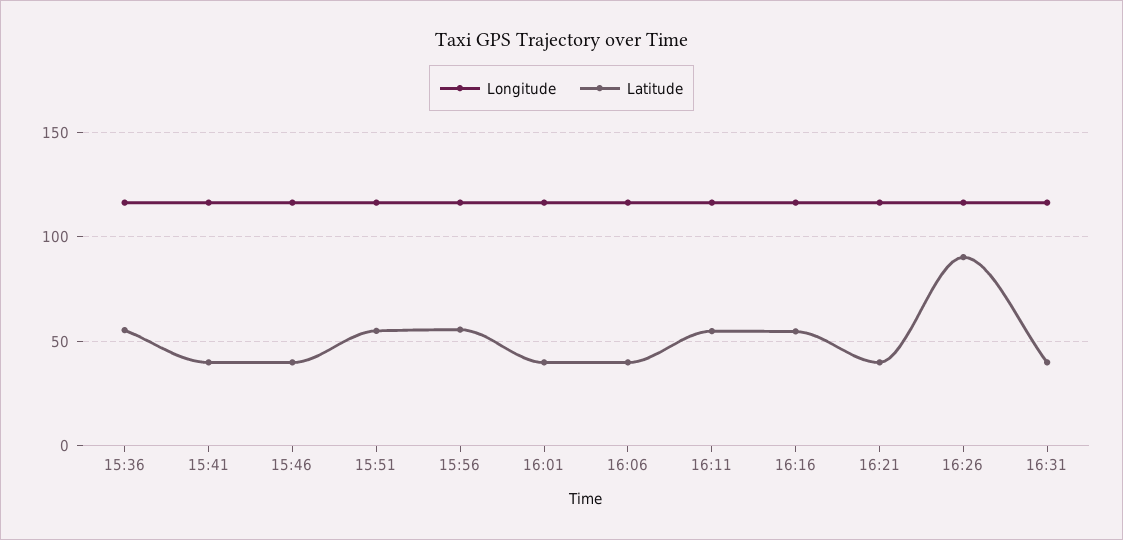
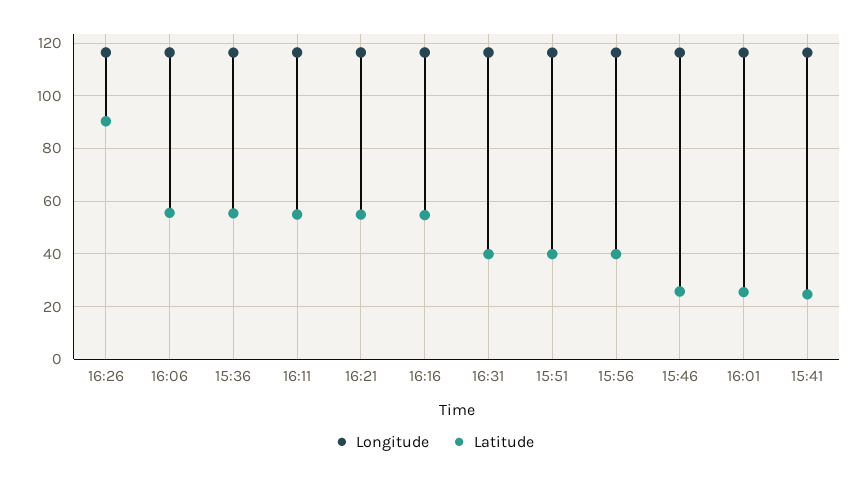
Latitude, 15:41: 40 -> 25
Latitude, 15:46: 40 -> 25
Latitude, 15:51: 55 -> 40
Latitude, 15:56: 55 -> 40
Latitude, 16:01: 40 -> 25
Latitude, 16:06: 40 -> 55
Latitude, 16:21: 40 -> 55

